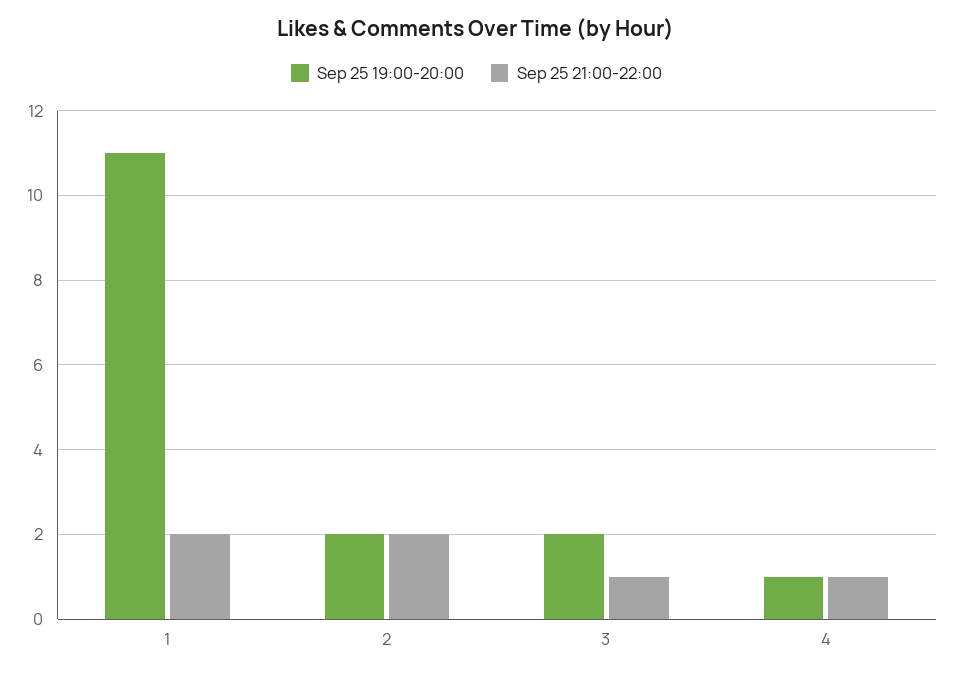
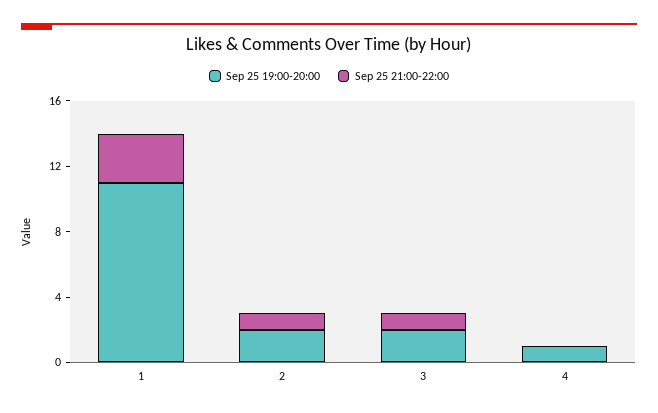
Sep 25 21:00-22:00, 1: 2 -> 3
Sep 25 21:00-22:00, 2: 2 -> 1
Sep 25 21:00-22:00, 4: 1 -> 0

